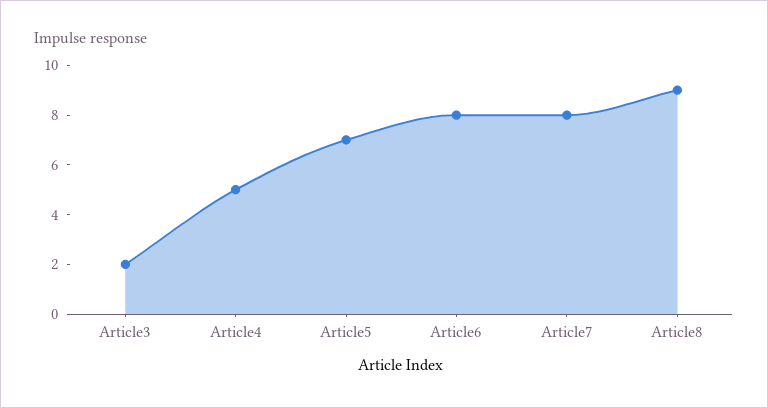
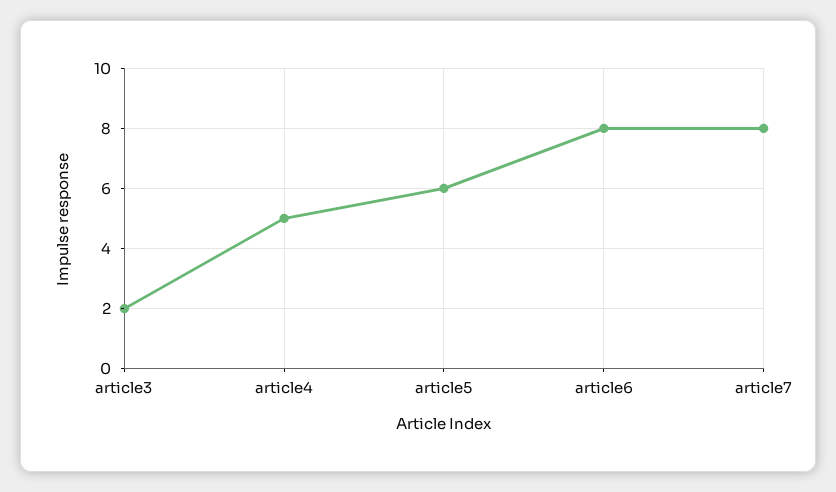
Article5: 7 -> 6
Article8: 9 -> none

